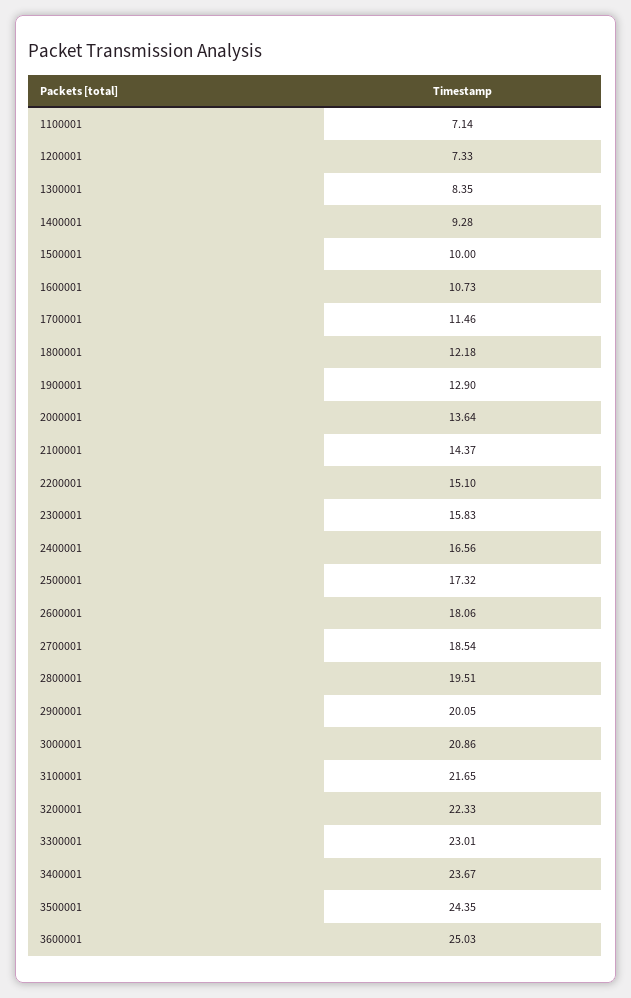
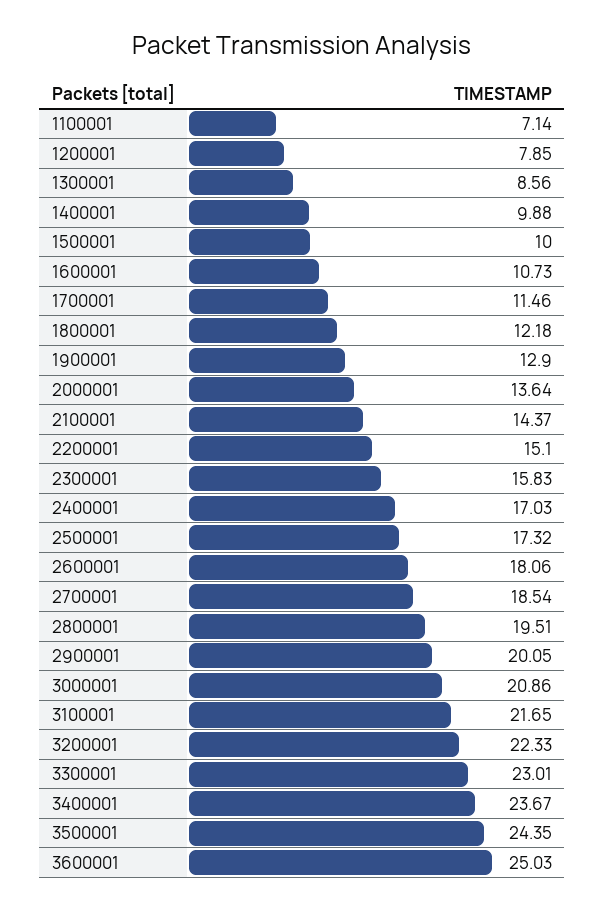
1200001: 7.33 -> 7.85
1300001: 8.35 -> 8.56
1400001: 9.28 -> 9.88
2400001: 16.56 -> 17.03

